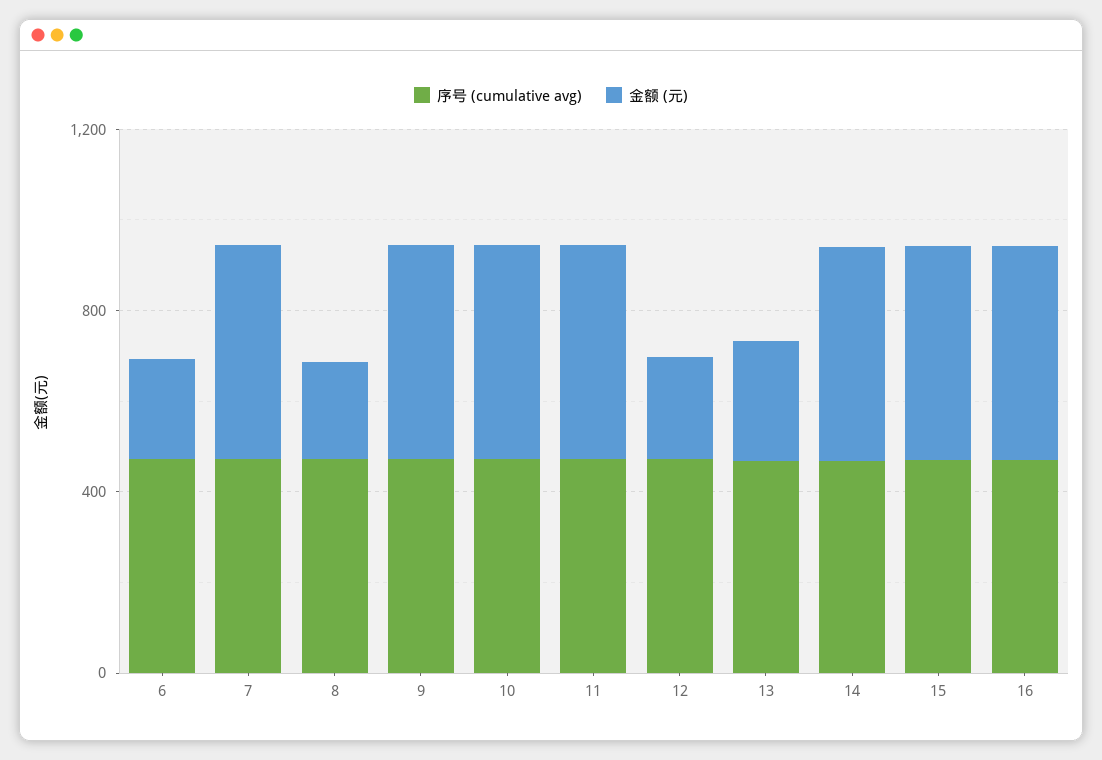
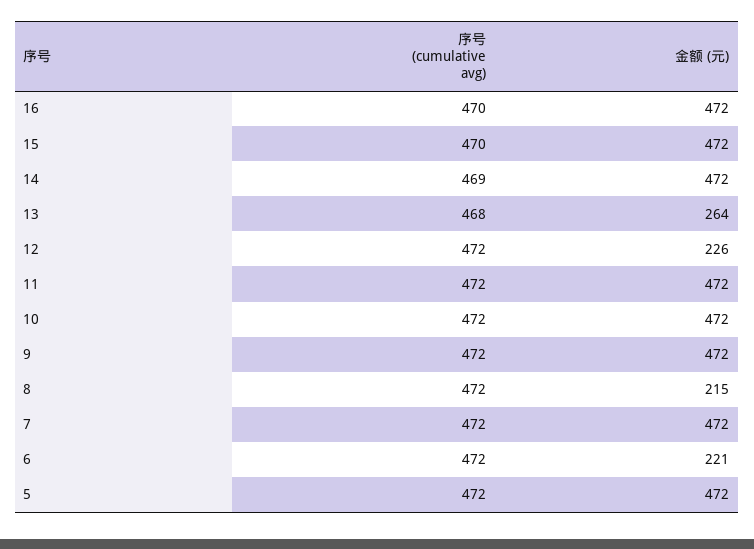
序号 (cumulative avg), 5: none -> 472
金额 (元), 5: none -> 472

